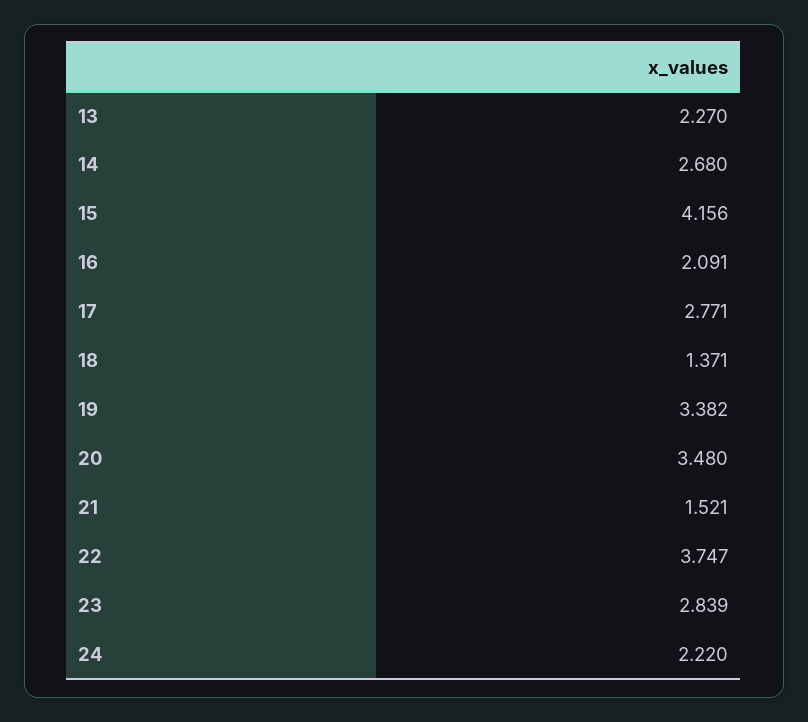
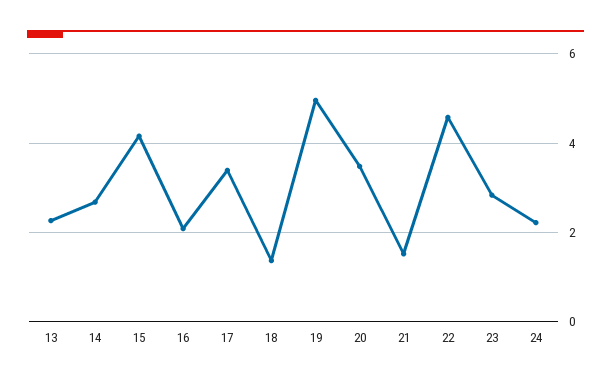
17: 2.771 -> 3.4
19: 3.382 -> 5
22: 3.747 -> 4.6

